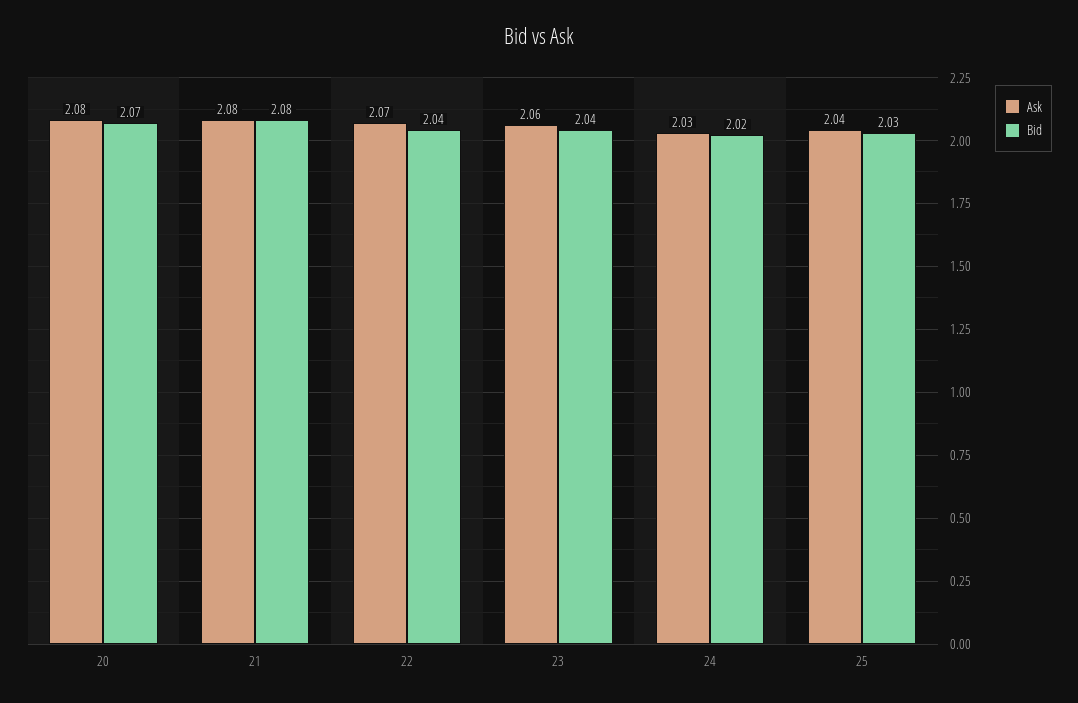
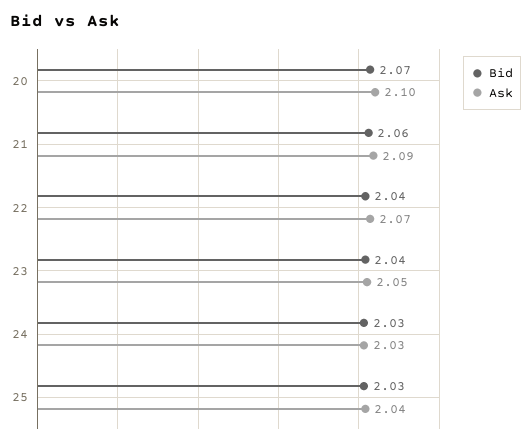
Ask, 20: 2.08 -> 2.1
Ask, 21: 2.08 -> 2.09
Bid, 21: 2.08 -> 2.06
Ask, 23: 2.06 -> 2.05
Bid, 24: 2.02 -> 2.03

